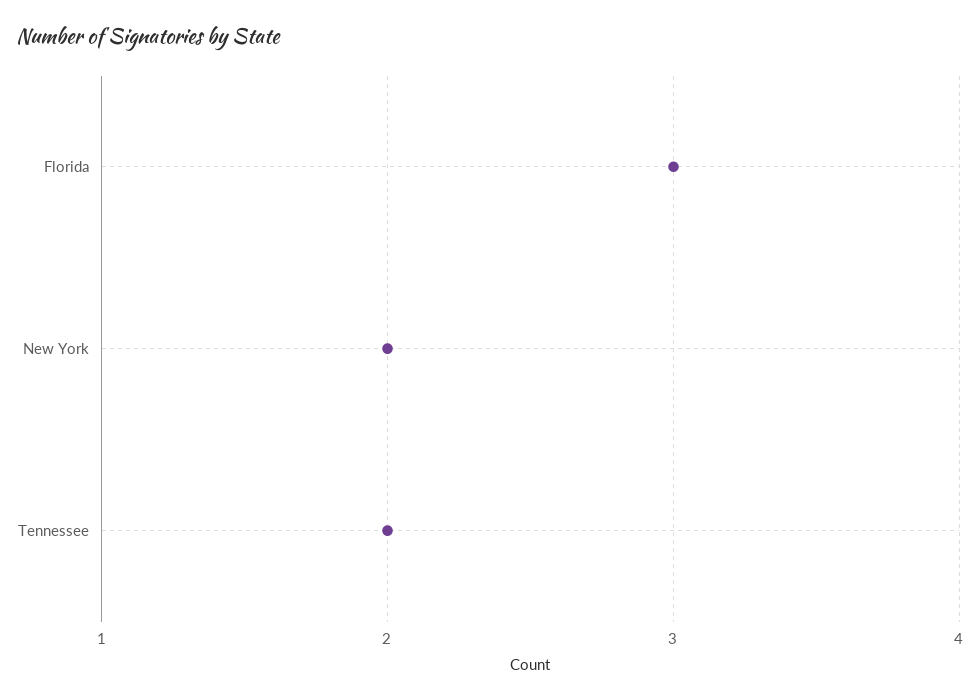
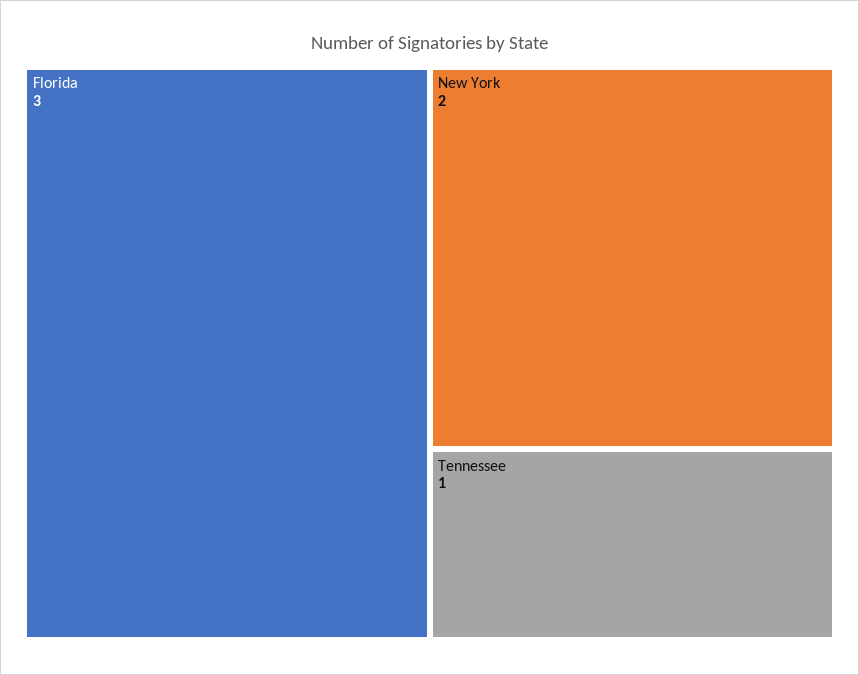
Tennessee: 2 -> 1

